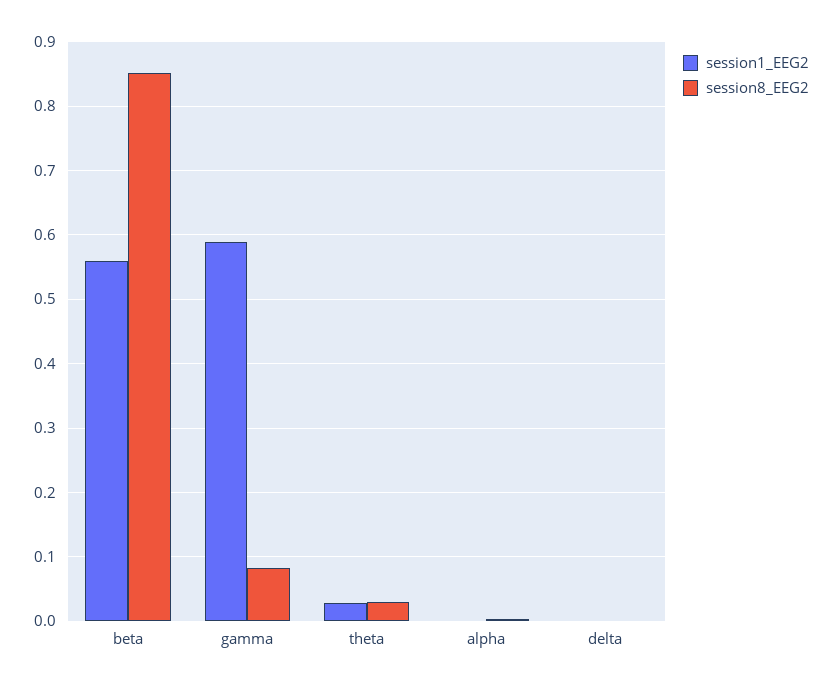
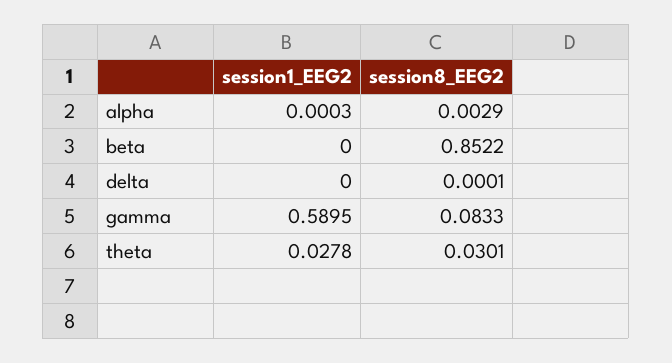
session1_EEG2, beta: 0.56 -> 0

